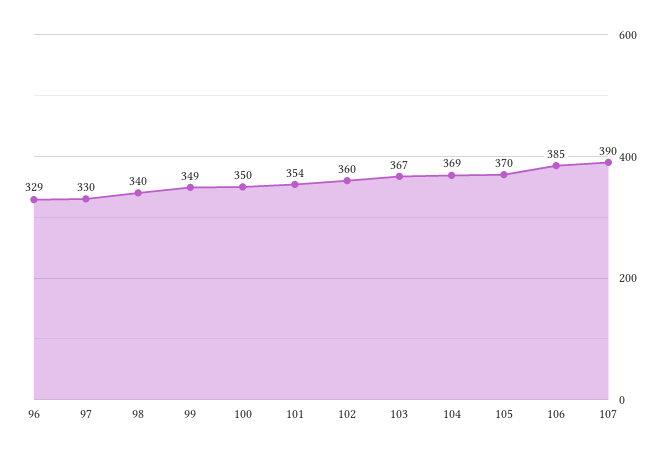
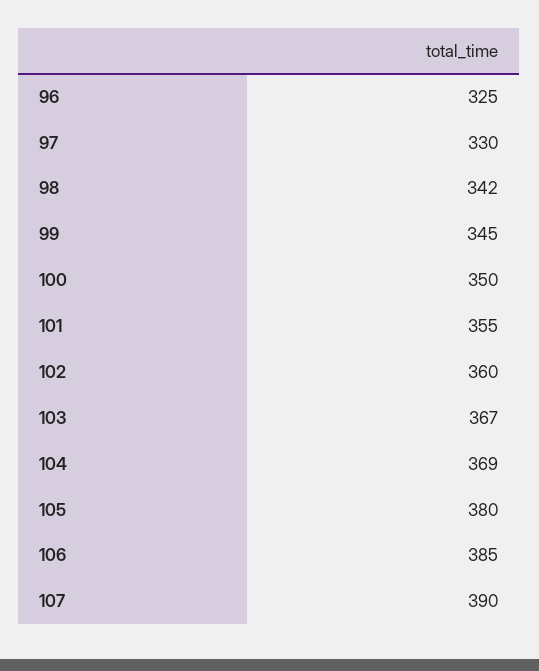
96: 329 -> 325
98: 340 -> 342
99: 349 -> 345
101: 354 -> 355
105: 370 -> 380

